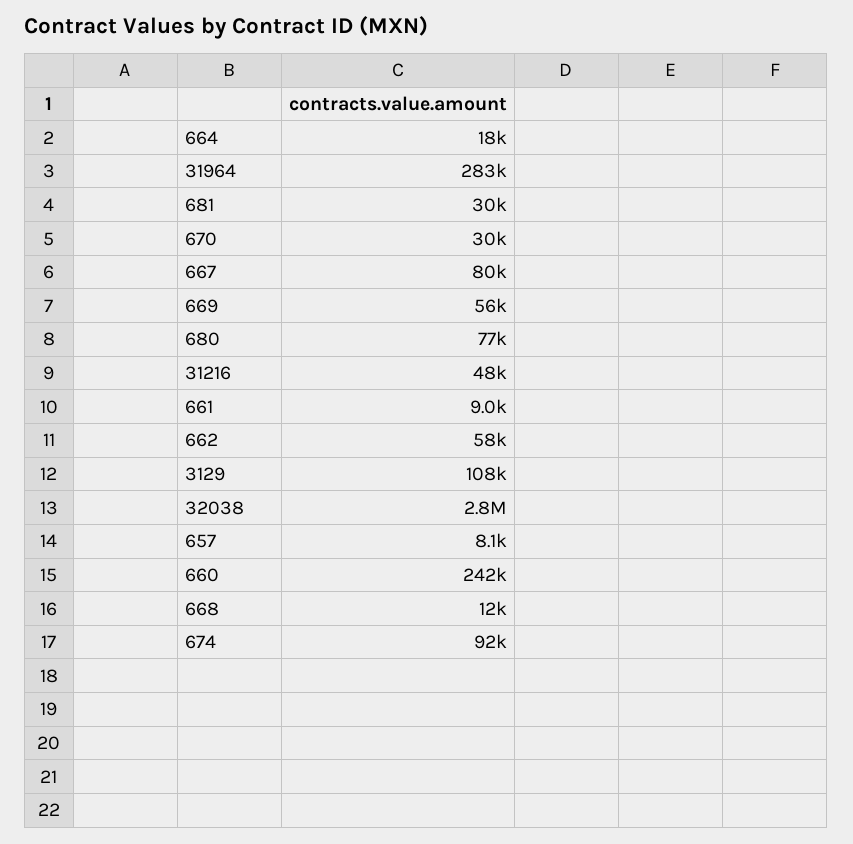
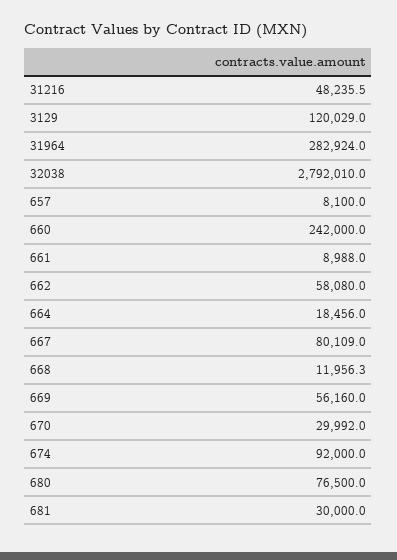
3129: 108000 -> 120029

